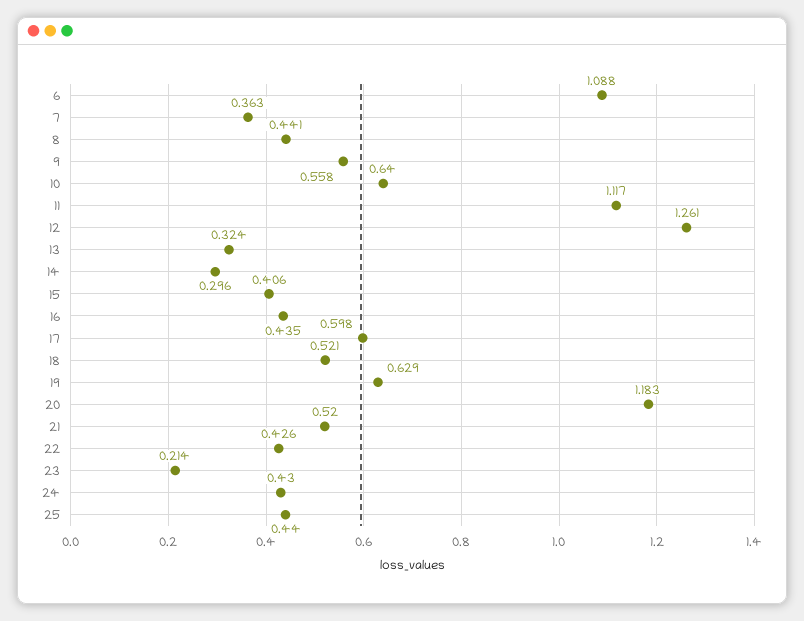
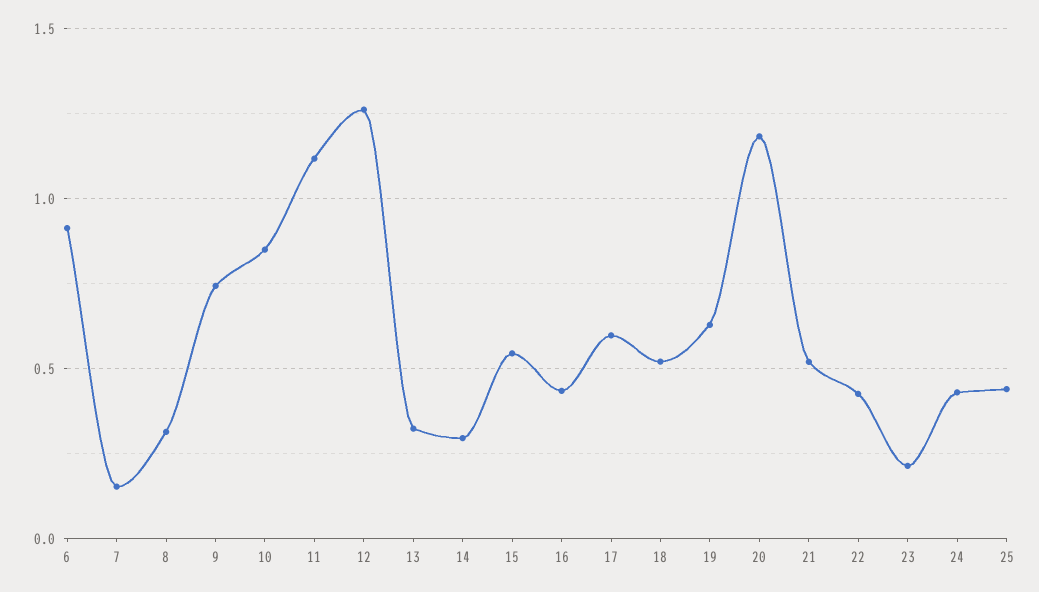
6: 1.088 -> 0.9
7: 0.363 -> 0.15
8: 0.441 -> 0.3
9: 0.558 -> 0.75
10: 0.64 -> 0.85
15: 0.406 -> 0.55

